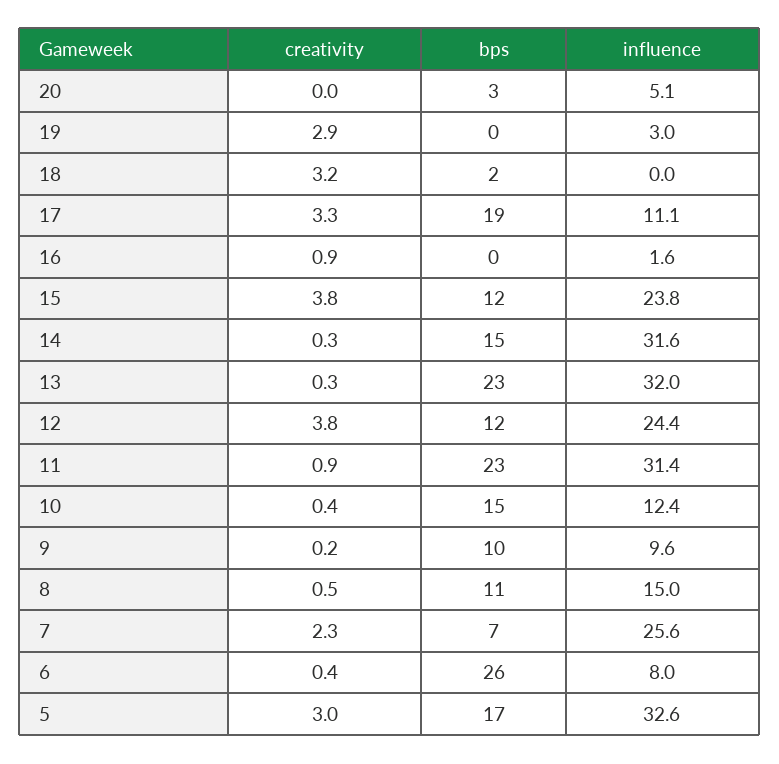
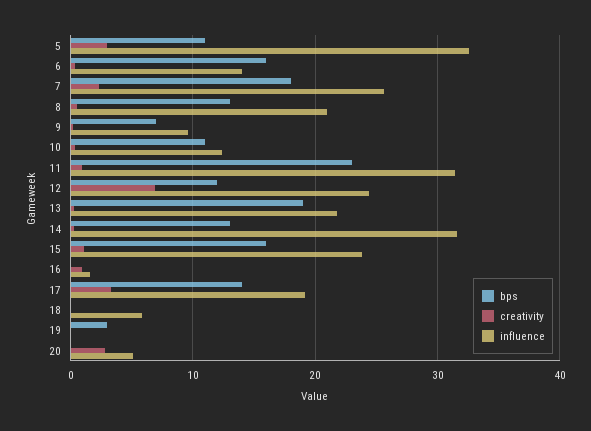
creativity, 20: 0 -> 3
bps, 20: 3 -> 0
creativity, 19: 2.9 -> 0
bps, 19: 0 -> 3
influence, 19: 3 -> 0
creativity, 18: 3.2 -> 0
bps, 18: 2 -> 0
influence, 18: 0 -> 6
bps, 17: 19 -> 14
influence, 17: 11.1 -> 19
creativity, 15: 3.8 -> 1
bps, 15: 12 -> 16
bps, 14: 15 -> 13
bps, 13: 23 -> 19
influence, 13: 32 -> 22
creativity, 12: 3.8 -> 7
bps, 10: 15 -> 11
bps, 9: 10 -> 7
bps, 8: 11 -> 13
influence, 8: 15 -> 21
bps, 7: 7 -> 18
bps, 6: 26 -> 16
influence, 6: 8 -> 14
bps, 5: 17 -> 11

